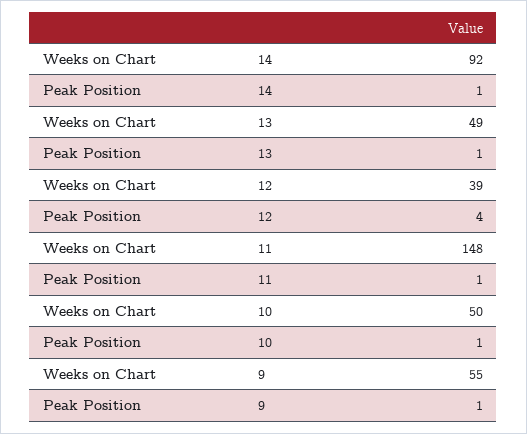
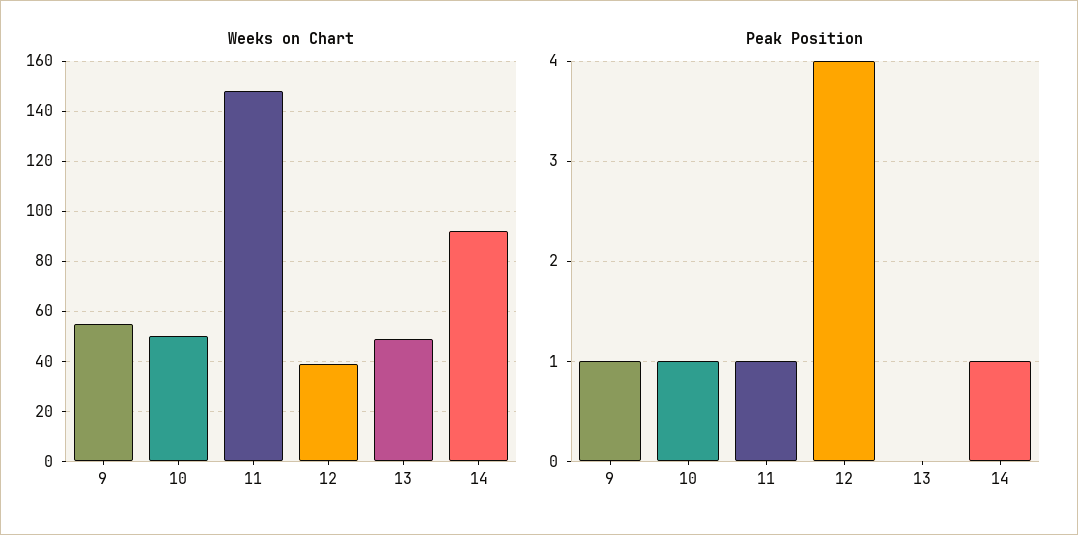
Peak Position, 13: 1 -> 0

